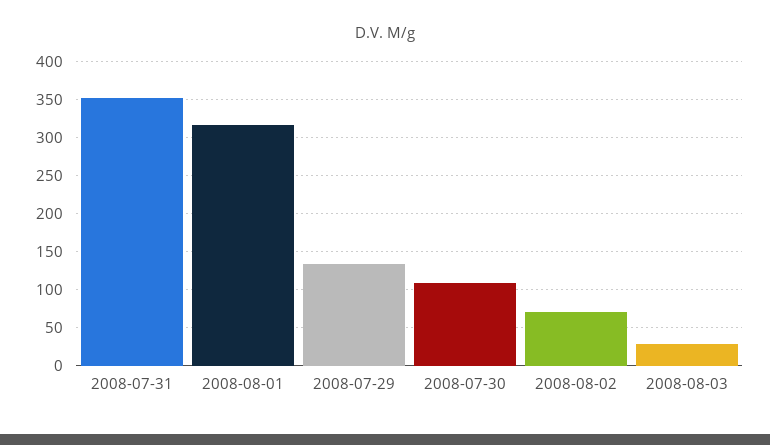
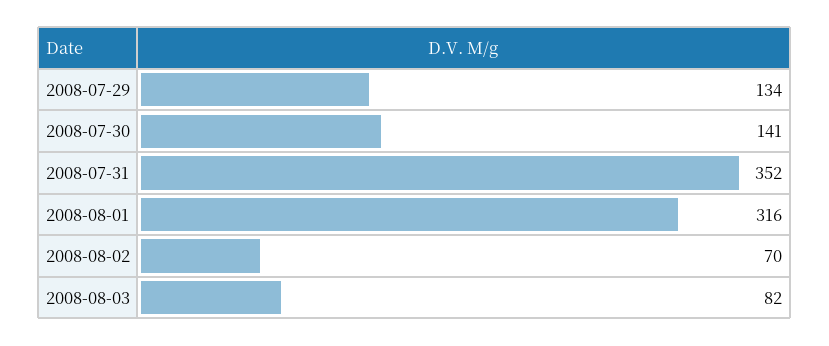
2008-07-30: 110 -> 141
2008-08-03: 30 -> 82

